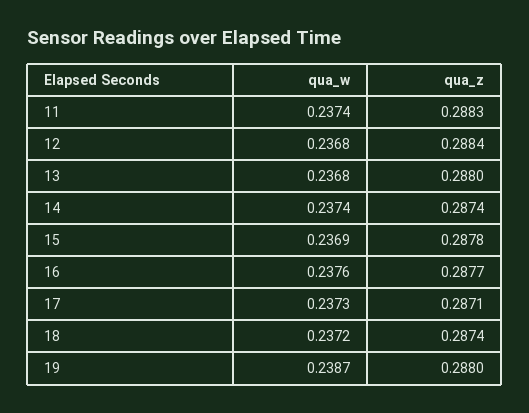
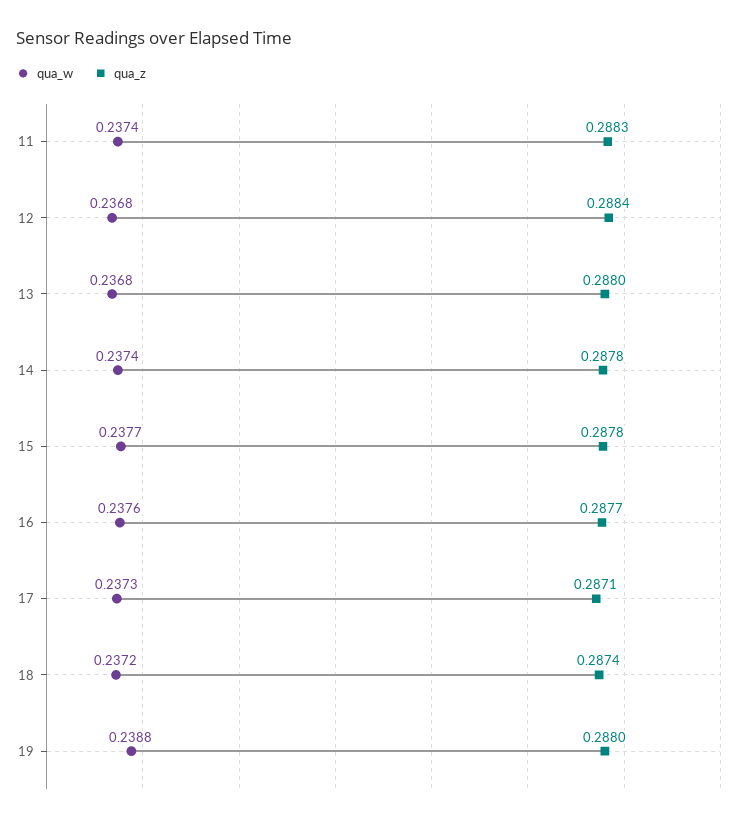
qua_z, 14: 0.2874 -> 0.2878
qua_w, 15: 0.2369 -> 0.2377
qua_w, 19: 0.2387 -> 0.2388

